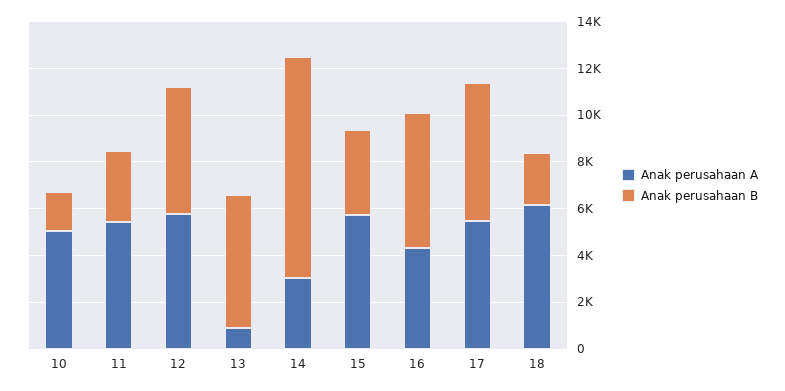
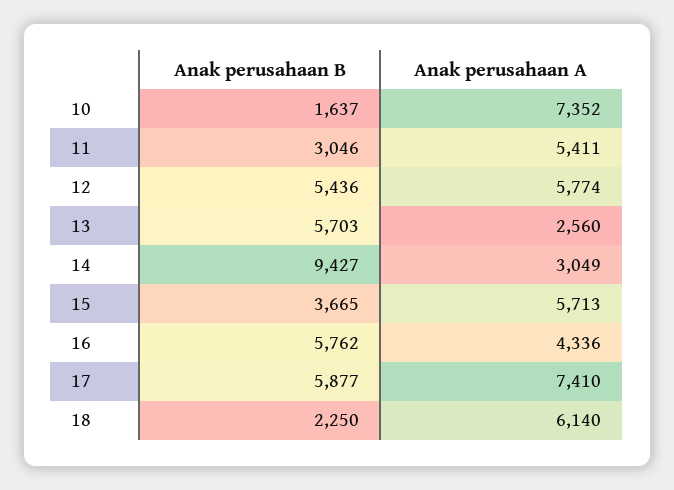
Anak perusahaan A, 10: 5000 -> 7352
Anak perusahaan A, 13: 1000 -> 2560
Anak perusahaan A, 17: 5500 -> 7410

